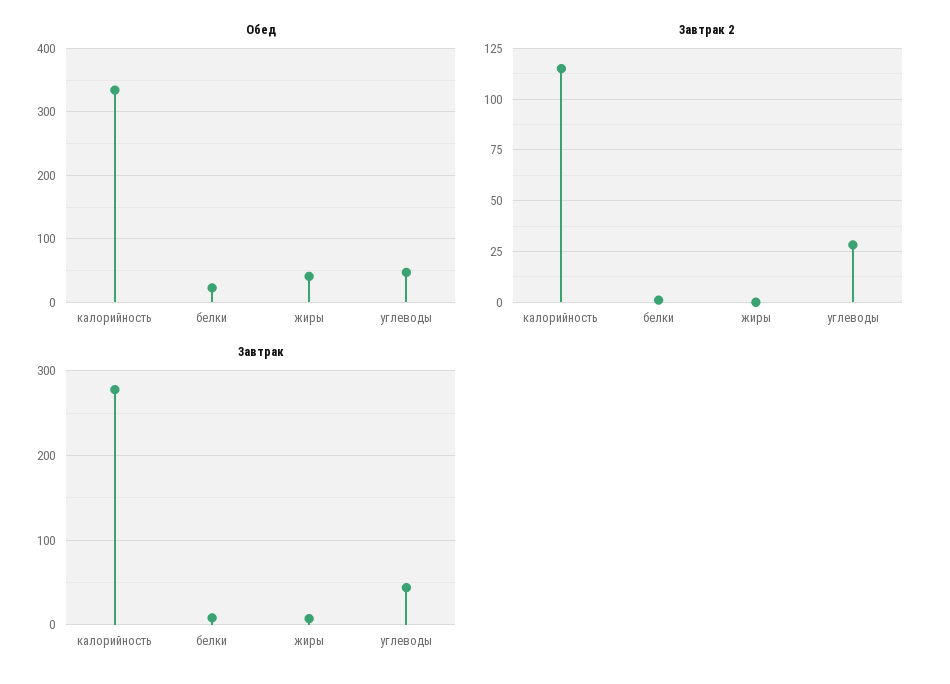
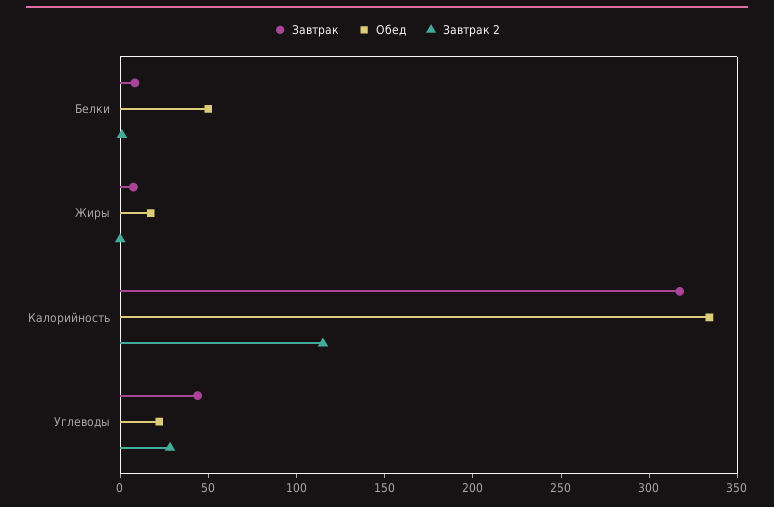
Обед, белки: 20 -> 50
Обед, жиры: 40 -> 20
Обед, углеводы: 50 -> 20
Завтрак, калорийность: 280 -> 320

